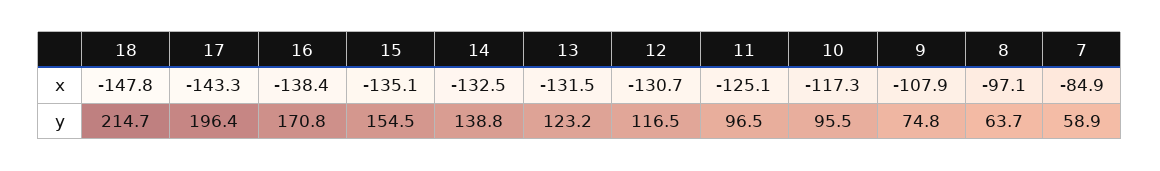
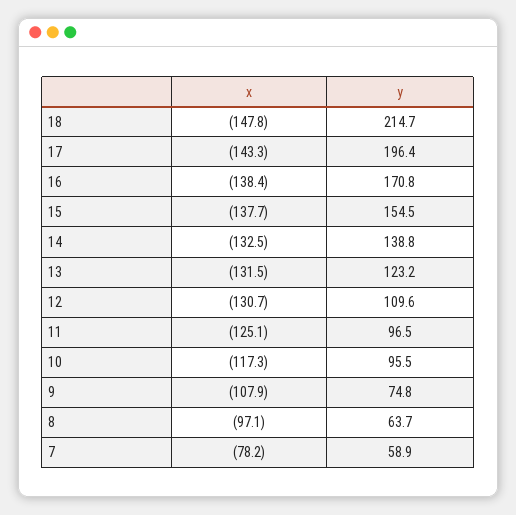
15, x: -135.1 -> -137.7
7, x: -84.9 -> -78.2
12, y: 116.5 -> 109.6

